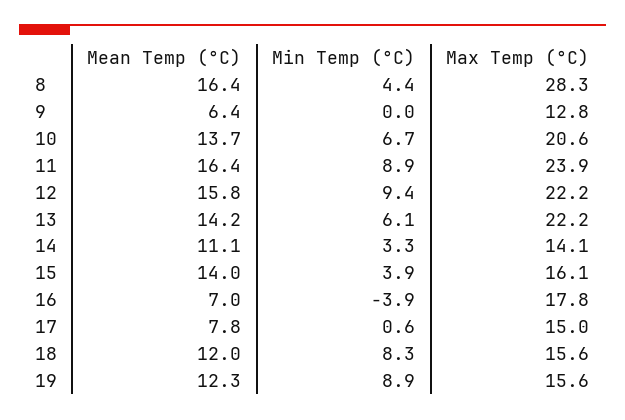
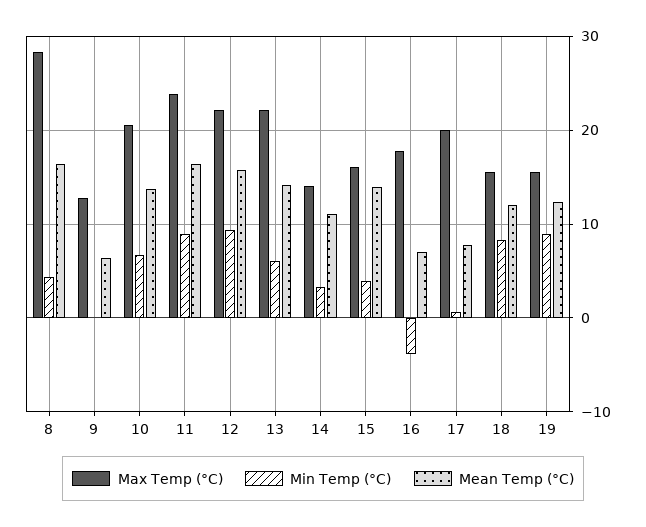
Max Temp (°C), 17: 15 -> 20

